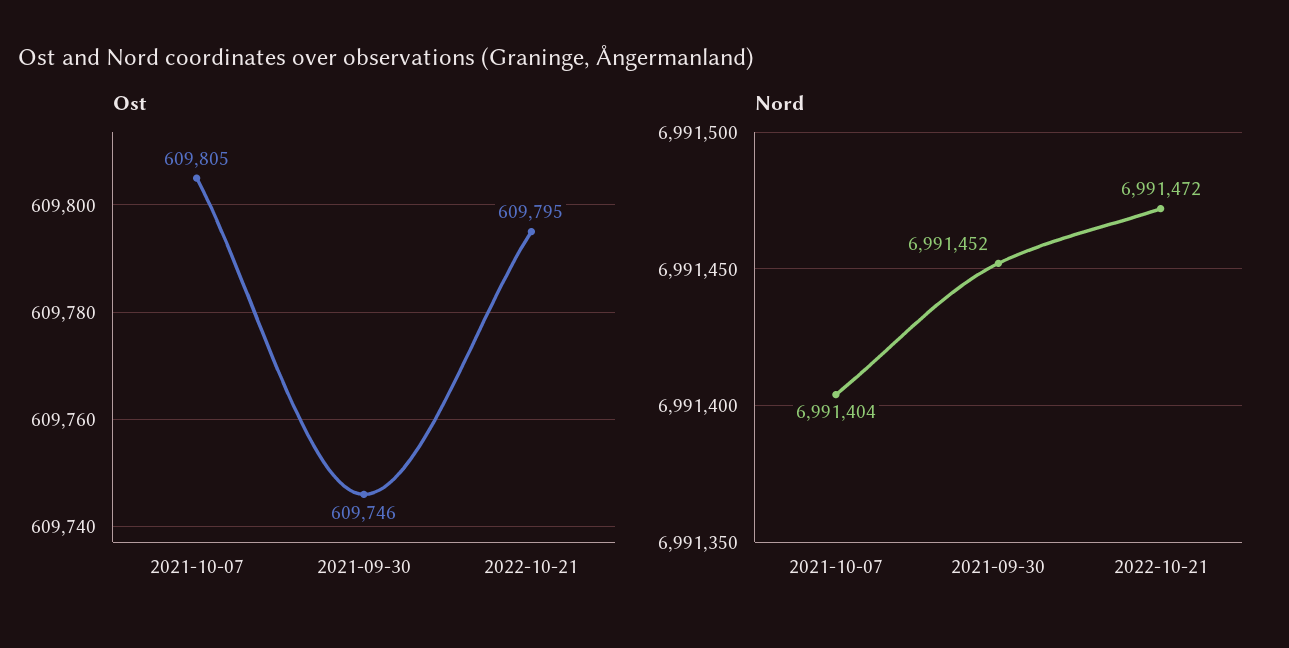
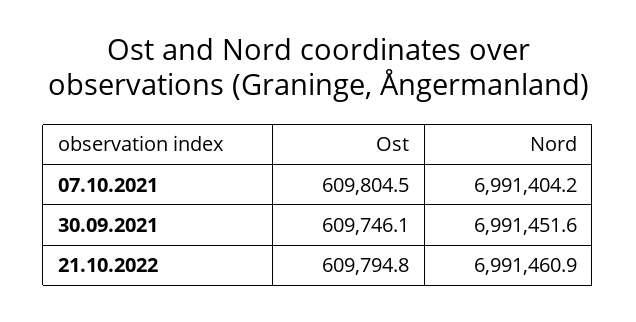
Nord, 2022-10-21: 6991472 -> 6991460.9

